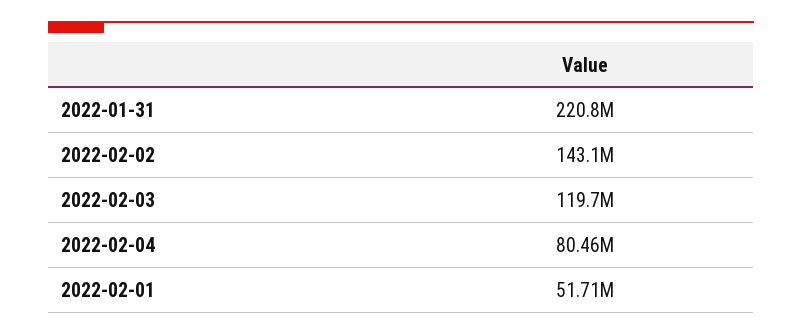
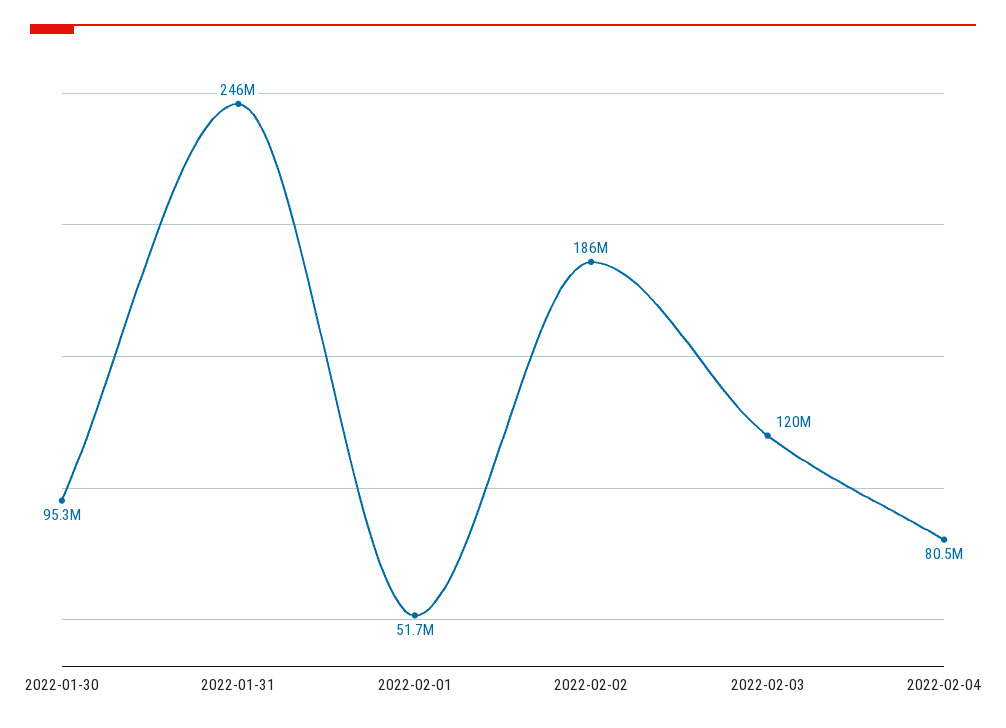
2022-01-31: 220800000 -> 246000000
2022-02-02: 143100000 -> 186000000
2022-01-30: none -> 95300000

